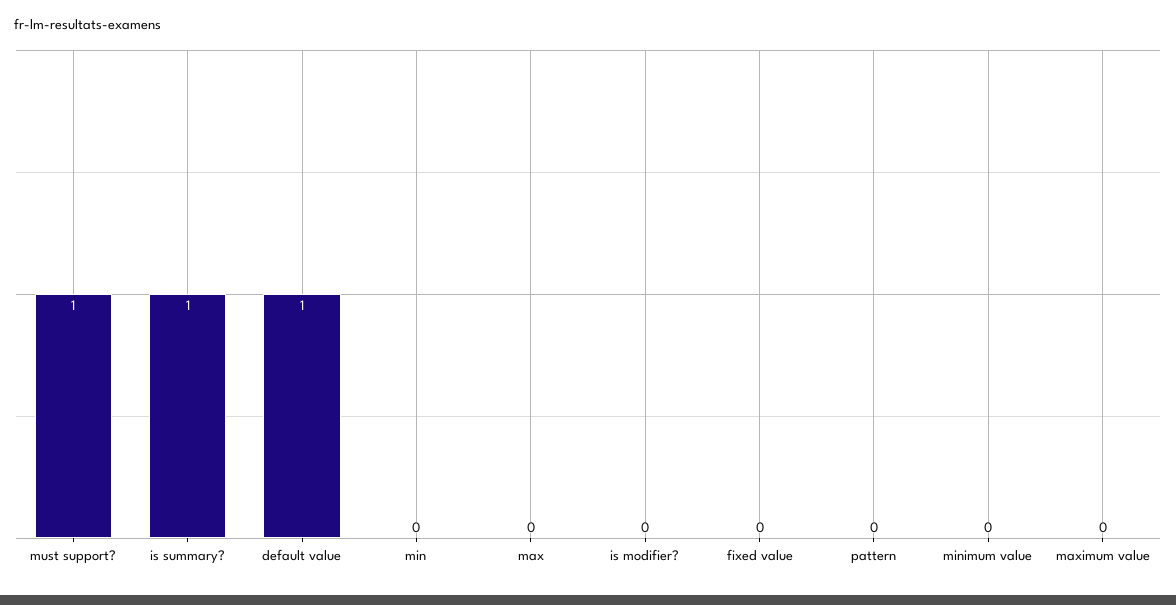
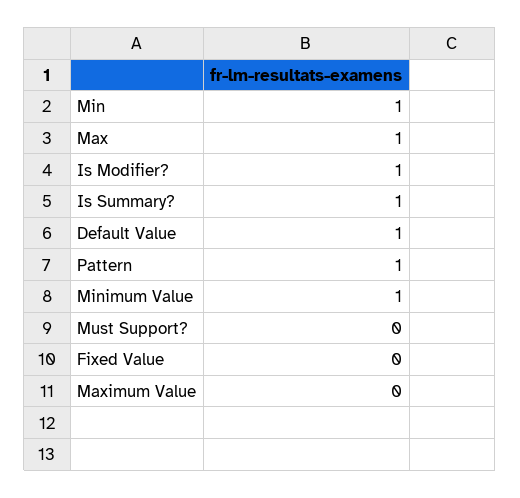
must support?: 1 -> 0
min: 0 -> 1
max: 0 -> 1
is modifier?: 0 -> 1
pattern: 0 -> 1
minimum value: 0 -> 1

